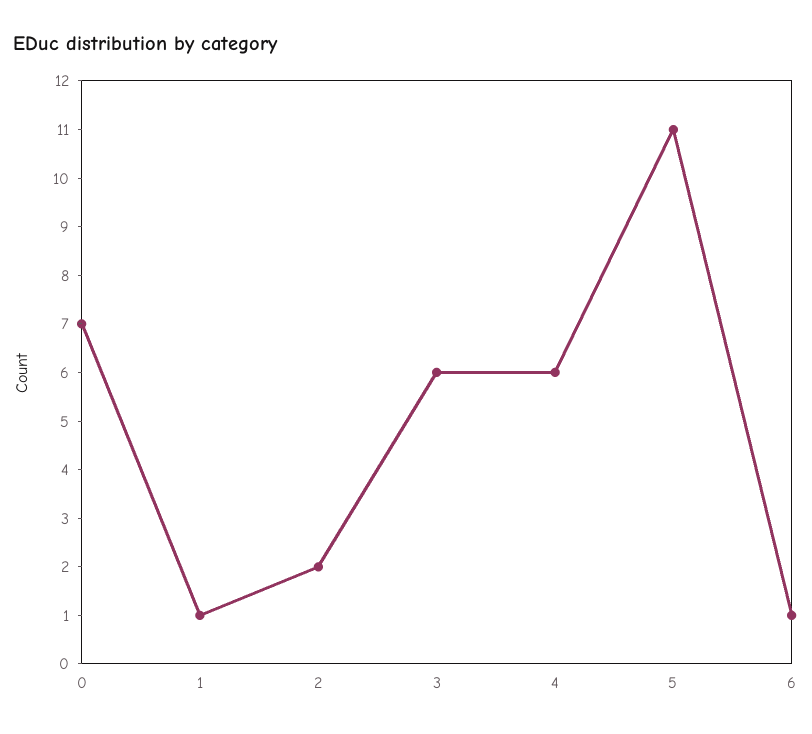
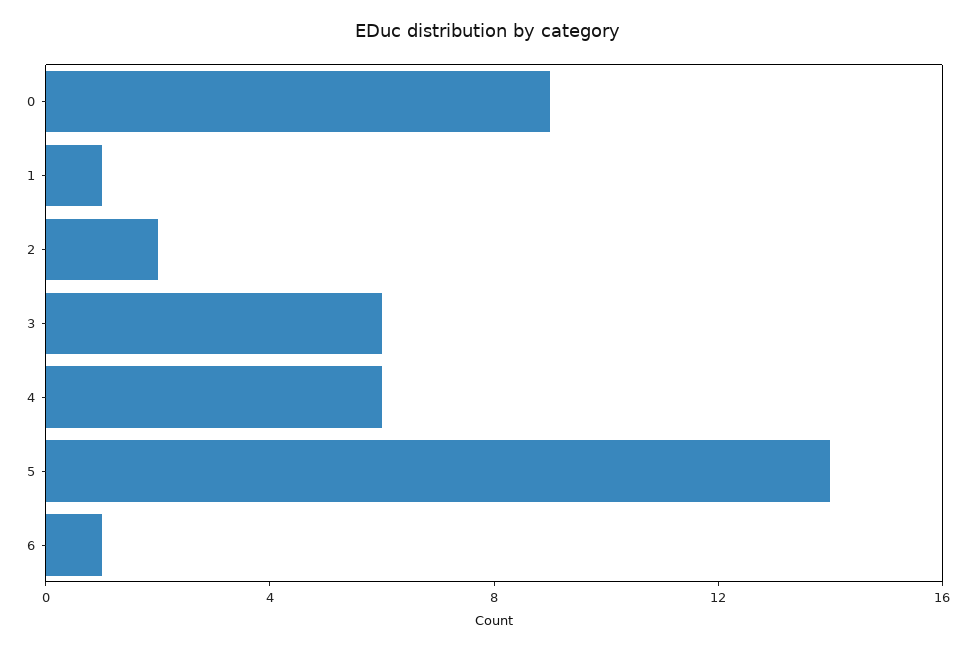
0: 7 -> 9
5: 11 -> 14

